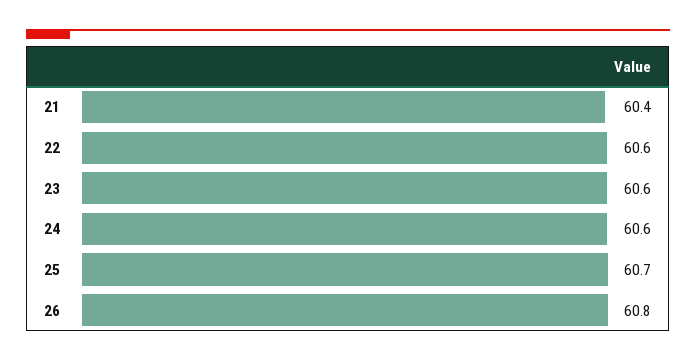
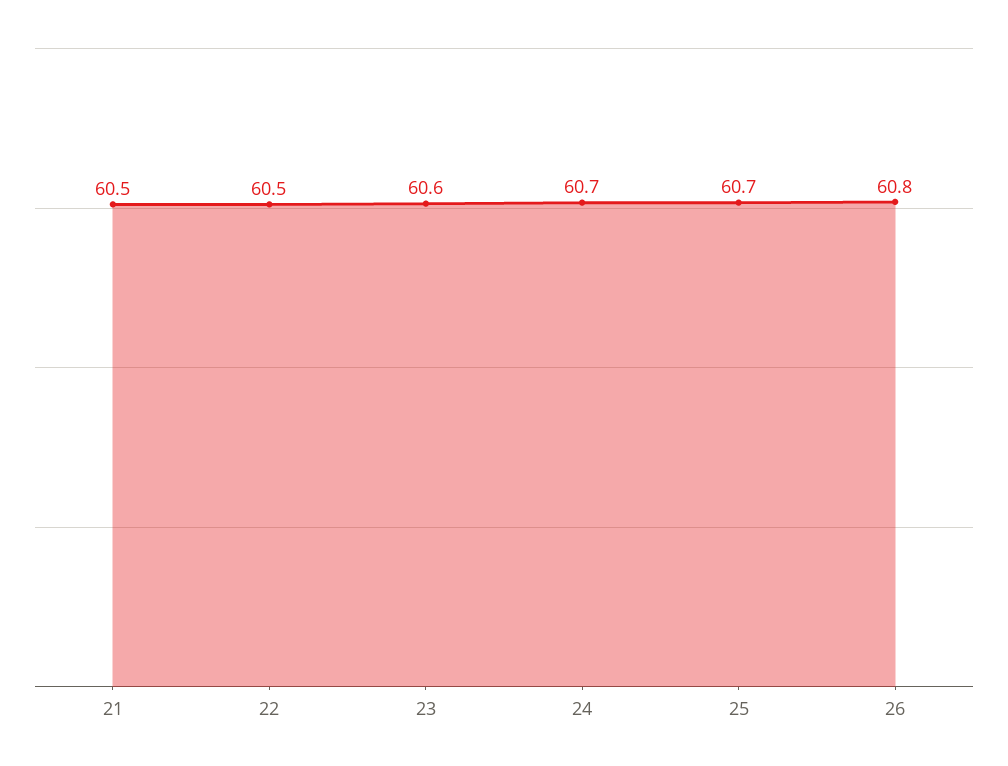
21: 60.4 -> 60.5
22: 60.6 -> 60.5
24: 60.6 -> 60.7

